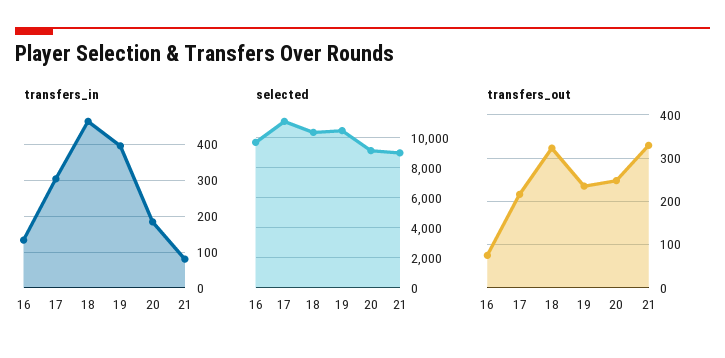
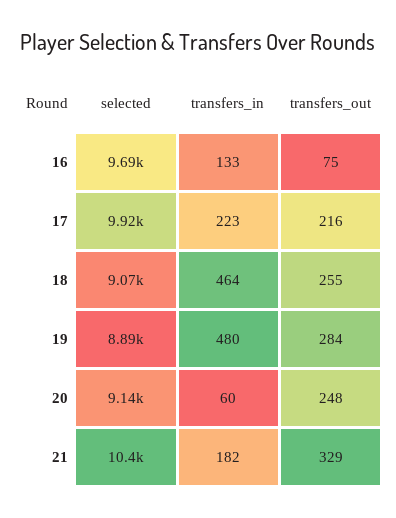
transfers_in, 17: 300 -> 223
transfers_in, 19: 400 -> 480
transfers_in, 20: 180 -> 60
transfers_in, 21: 80 -> 182
selected, 17: 11000 -> 9920
selected, 18: 10500 -> 9070
selected, 19: 10500 -> 8890
selected, 21: 9000 -> 10400
transfers_out, 18: 320 -> 255
transfers_out, 19: 240 -> 284

